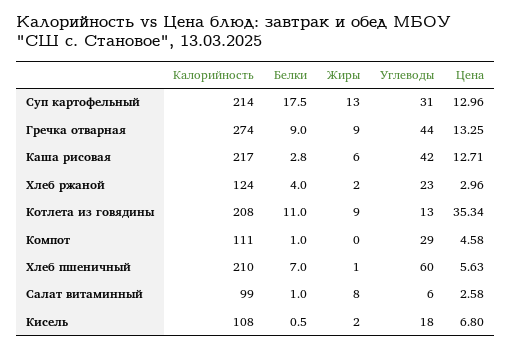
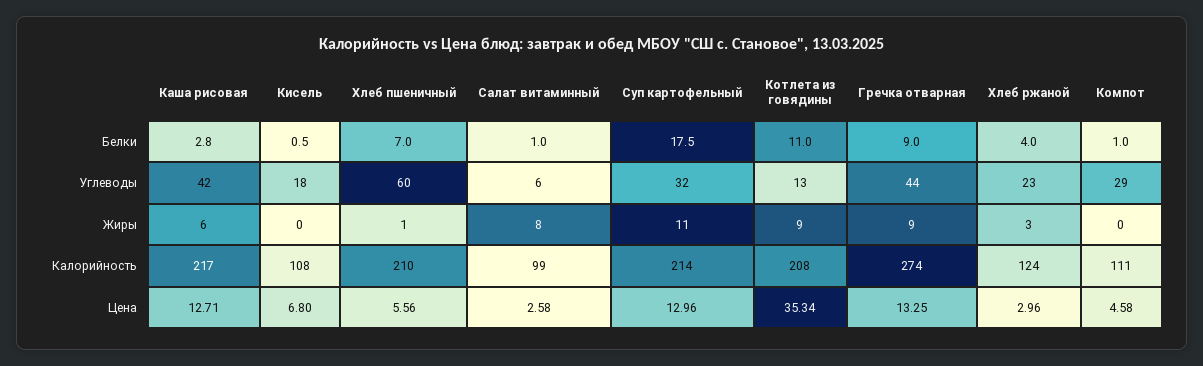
Жиры, Суп картофельный: 13 -> 11
Углеводы, Суп картофельный: 31 -> 32
Жиры, Хлеб ржаной: 2 -> 3
Цена, Хлеб пшеничный: 5.63 -> 5.56
Жиры, Кисель: 2 -> 0

